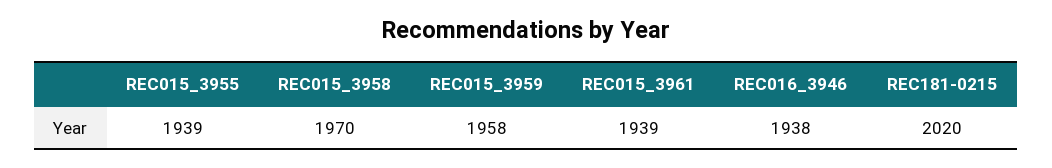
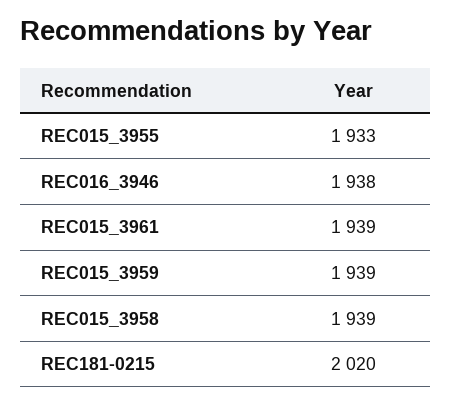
REC015_3955: 1939 -> 1933
REC015_3958: 1970 -> 1939
REC015_3959: 1958 -> 1939

